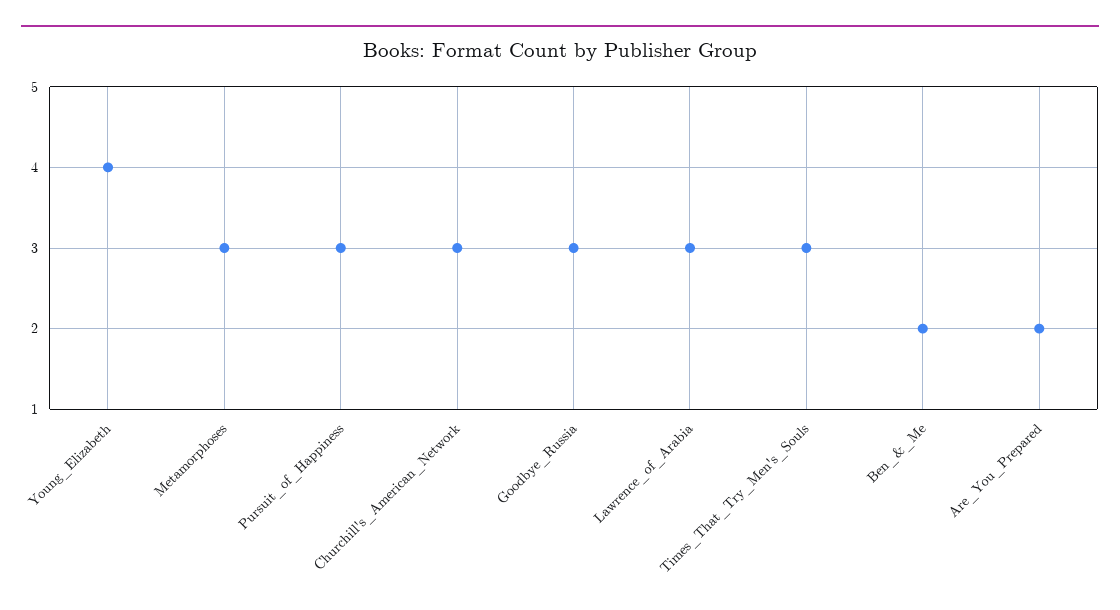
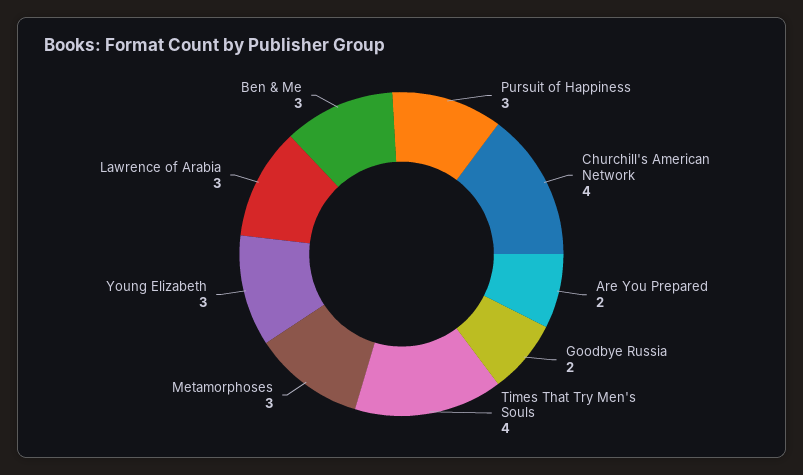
Young_Elizabeth: 4 -> 3
Churchill's_American_Network: 3 -> 4
Goodbye_Russia: 3 -> 2
Times_That_Try_Men's_Souls: 3 -> 4
Ben_&_Me: 2 -> 3

